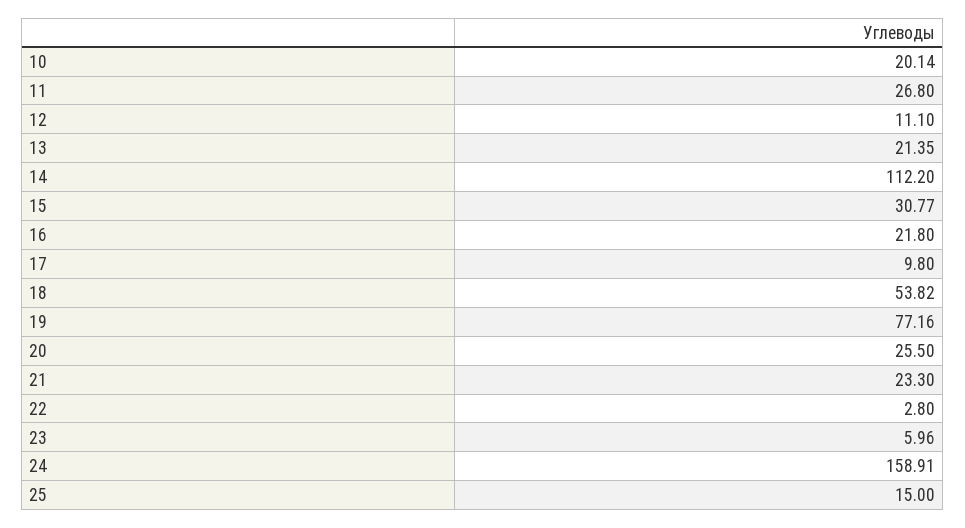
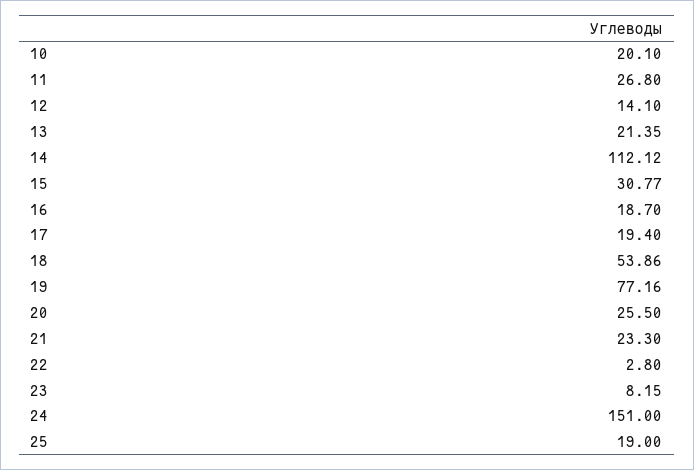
10: 20.14 -> 20.1
12: 11.1 -> 14.1
14: 112.2 -> 112.12
16: 21.8 -> 18.7
17: 9.8 -> 19.4
18: 53.82 -> 53.86
23: 5.96 -> 8.15
24: 158.91 -> 151
25: 15 -> 19

